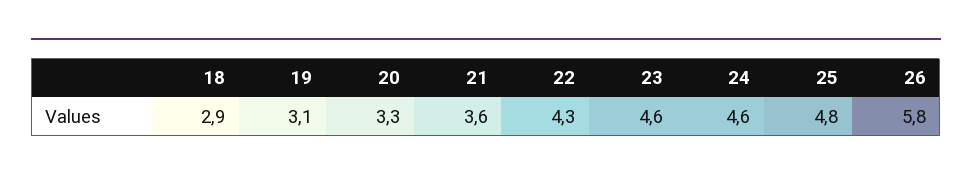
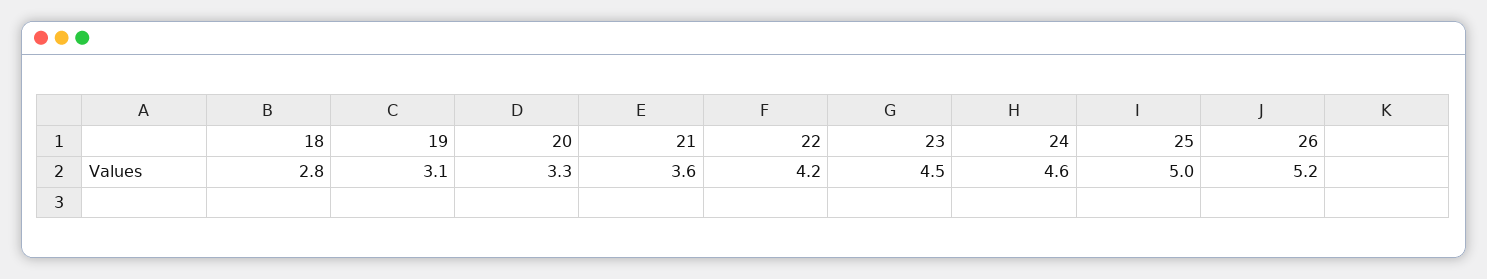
18: 2.9 -> 2.8
22: 4.3 -> 4.2
23: 4.6 -> 4.5
25: 4.8 -> 5
26: 5.8 -> 5.2

